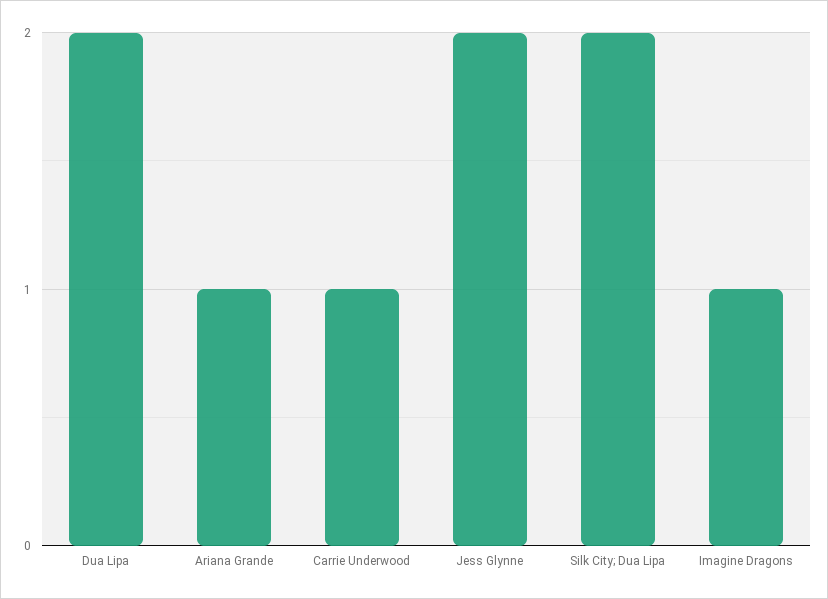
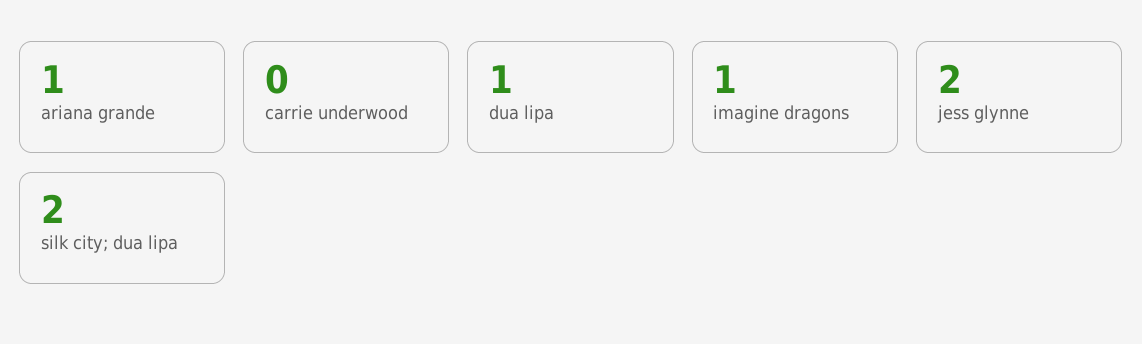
Dua Lipa: 2 -> 1
Carrie Underwood: 1 -> 0

